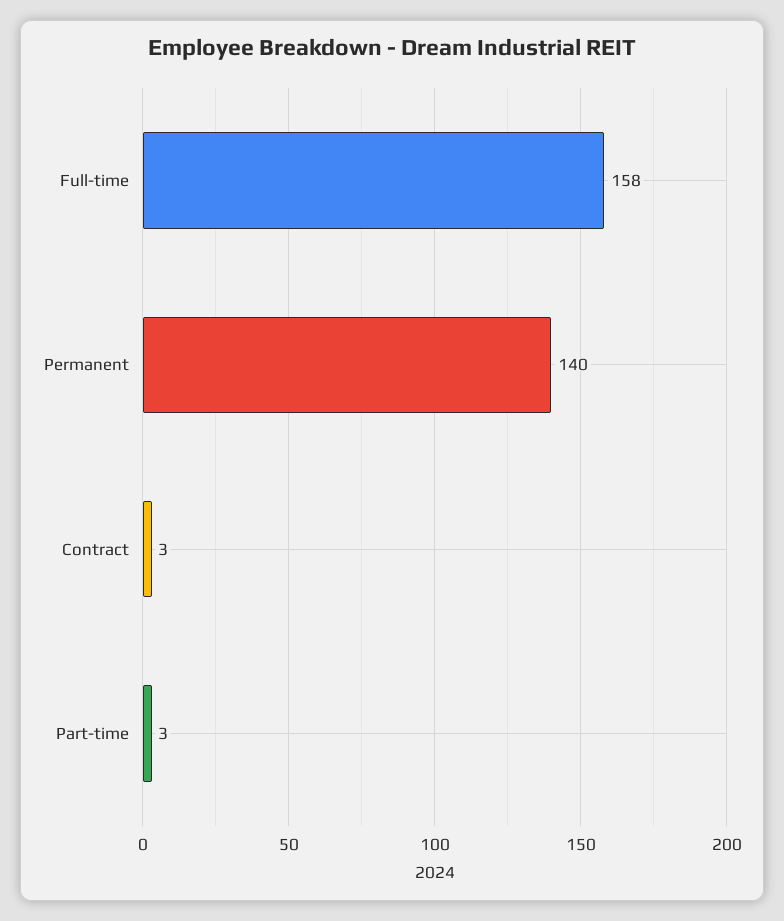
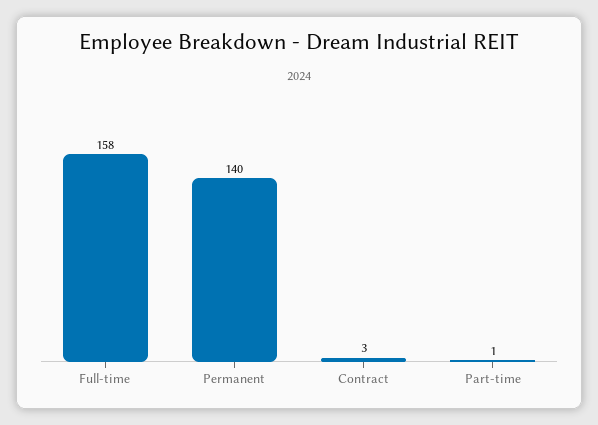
Part-time: 3 -> 1

